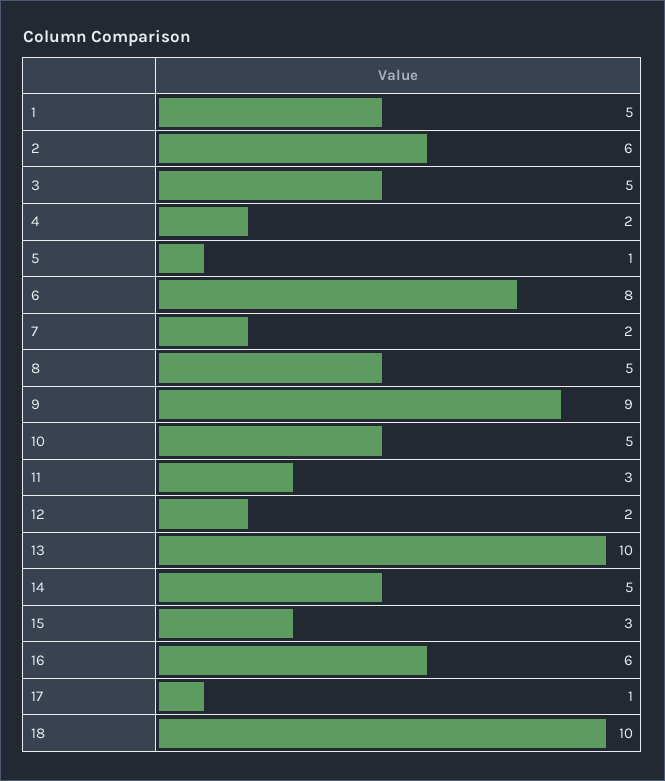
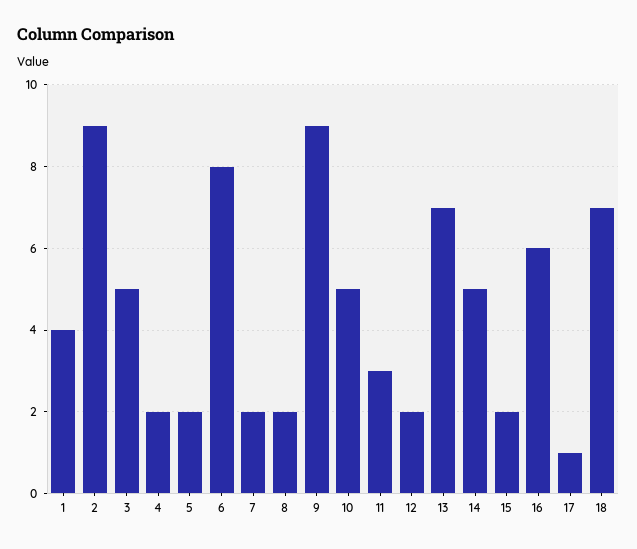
1: 5 -> 4
2: 6 -> 9
5: 1 -> 2
8: 5 -> 2
13: 10 -> 7
15: 3 -> 2
18: 10 -> 7

